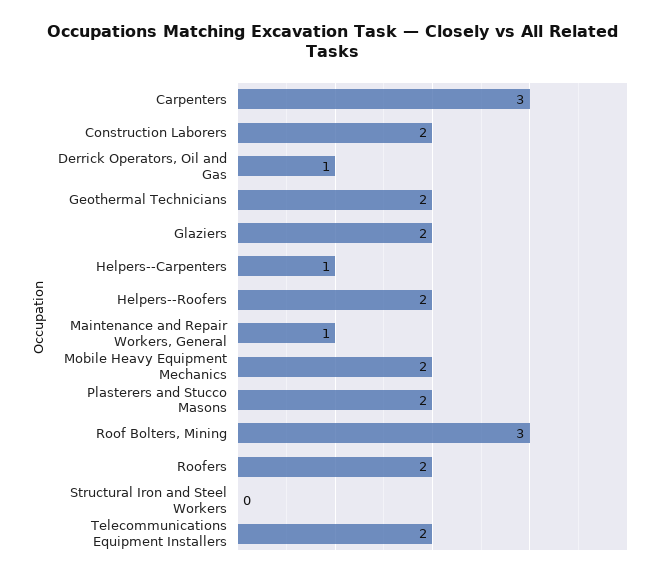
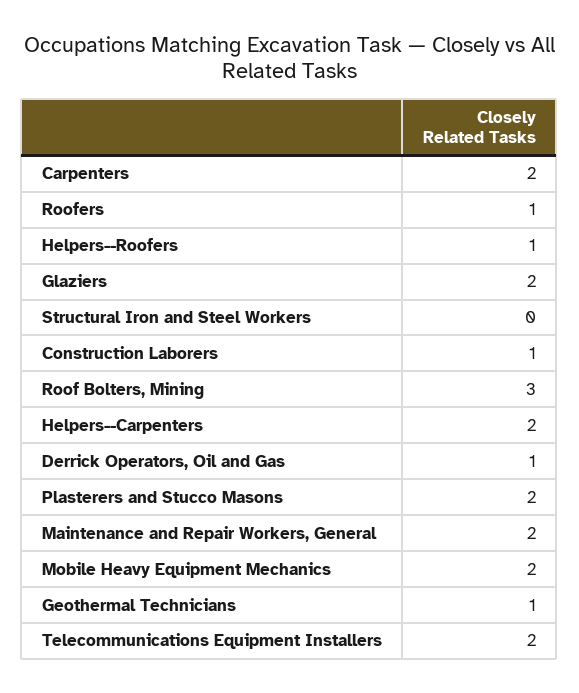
Carpenters: 3 -> 2
Construction Laborers: 2 -> 1
Geothermal Technicians: 2 -> 1
Helpers--Carpenters: 1 -> 2
Helpers--Roofers: 2 -> 1
Maintenance and Repair Workers, General: 1 -> 2
Roofers: 2 -> 1

